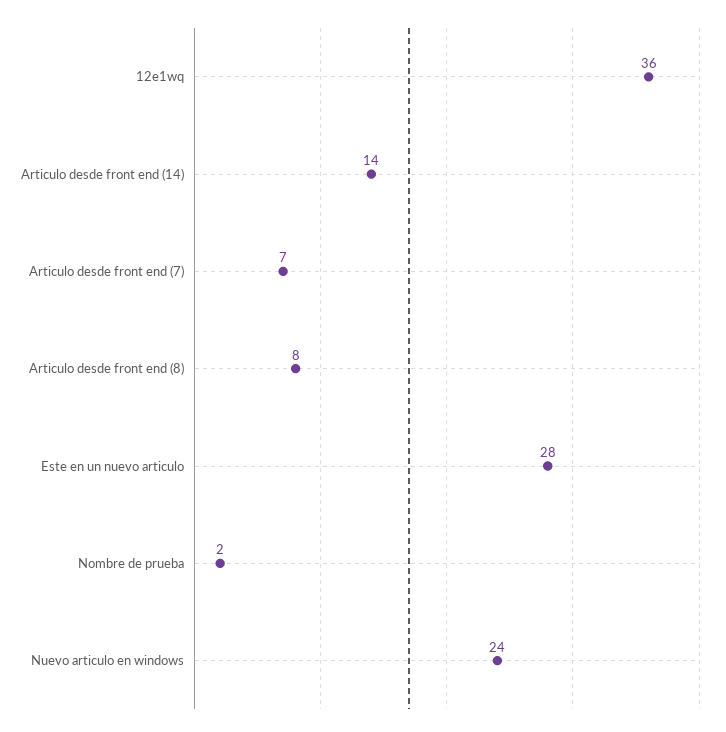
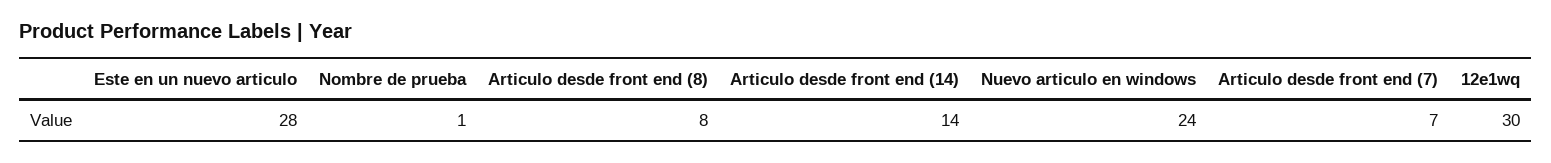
12e1wq: 36 -> 30
Nombre de prueba: 2 -> 1

